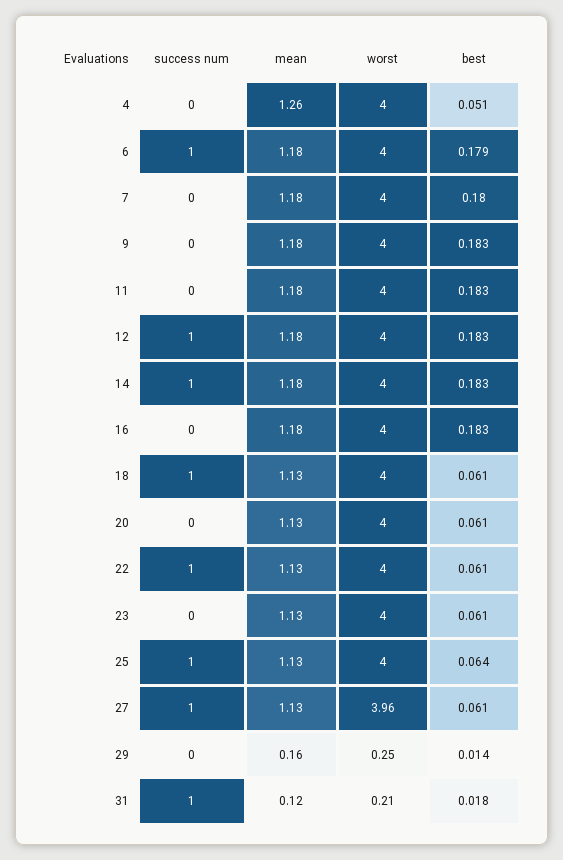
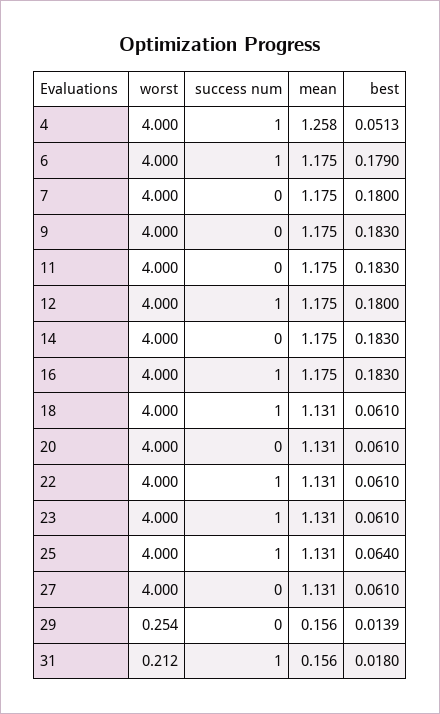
success num, 4: 0 -> 1
best, 12: 0.183 -> 0.18
success num, 14: 1 -> 0
success num, 16: 0 -> 1
success num, 23: 0 -> 1
success num, 27: 1 -> 0
worst, 27: 3.96 -> 4
mean, 31: 0.12 -> 0.156

